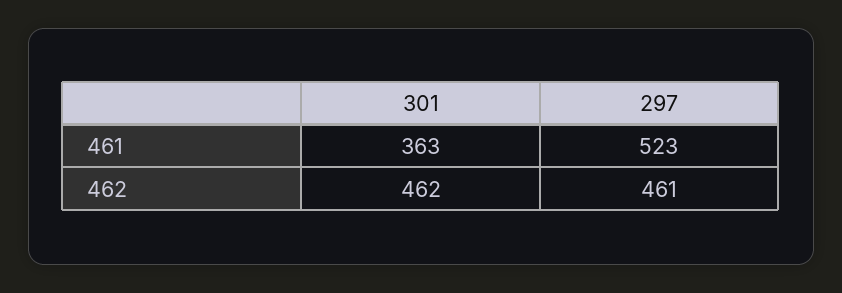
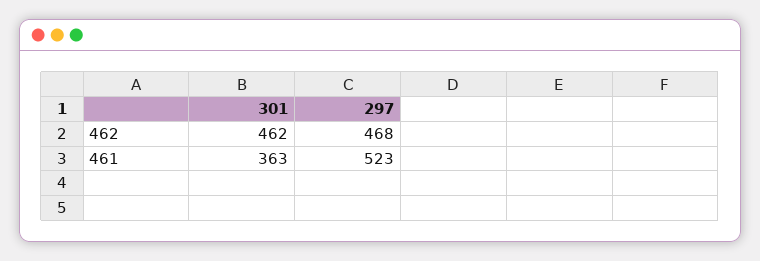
297, 462: 461 -> 468

